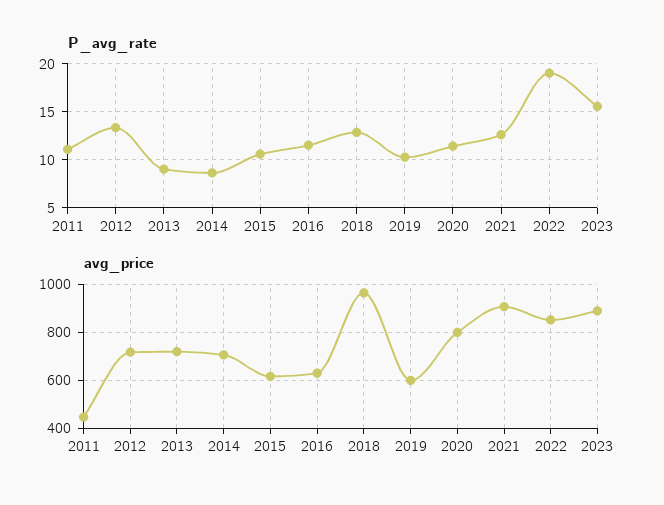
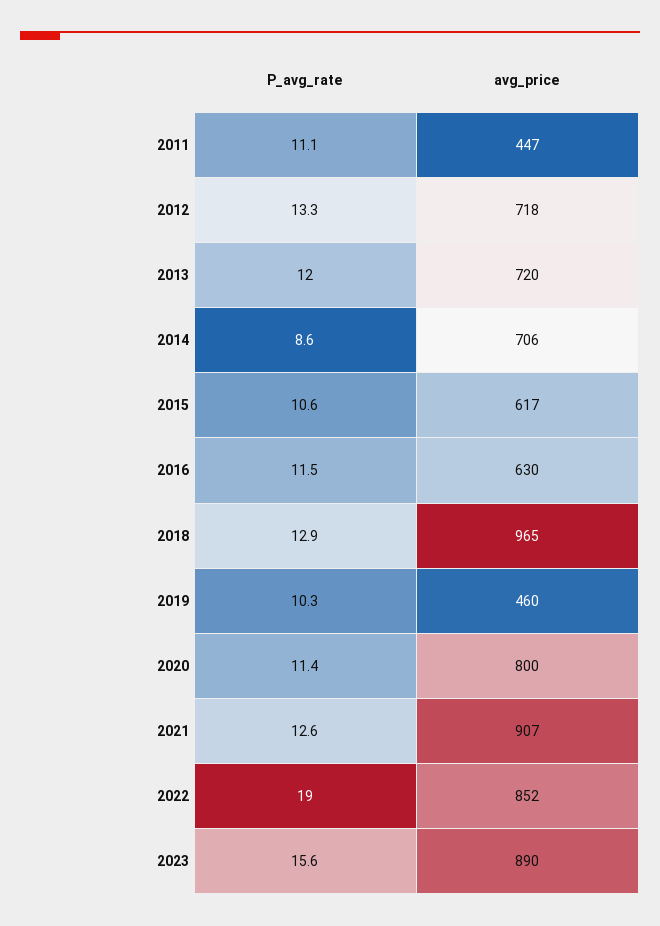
P_avg_rate, 2013: 9 -> 12
avg_price, 2019: 600 -> 460

